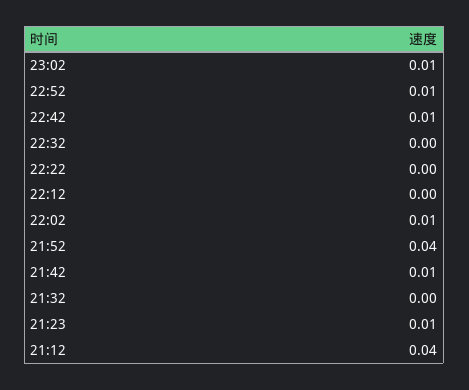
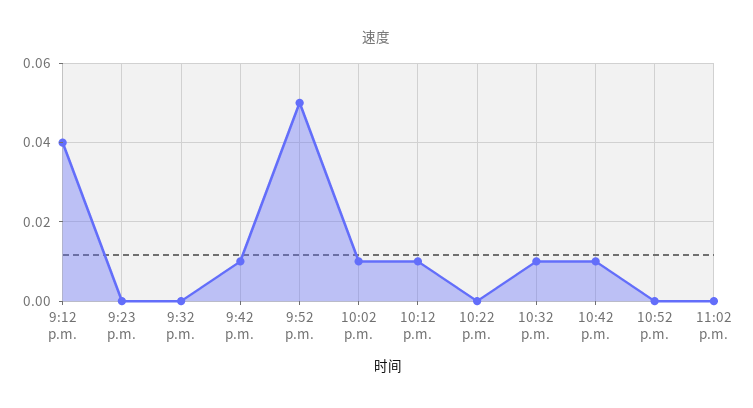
23:02: 0.01 -> 0
22:52: 0.01 -> 0
22:32: 0 -> 0.01
22:12: 0 -> 0.01
21:52: 0.04 -> 0.05
21:23: 0.01 -> 0

